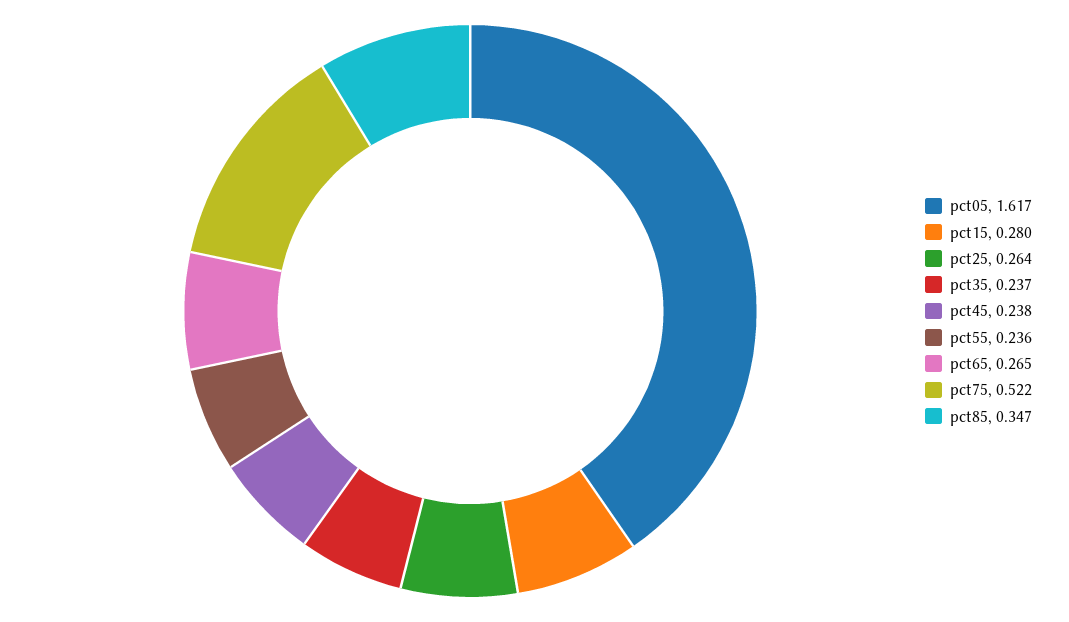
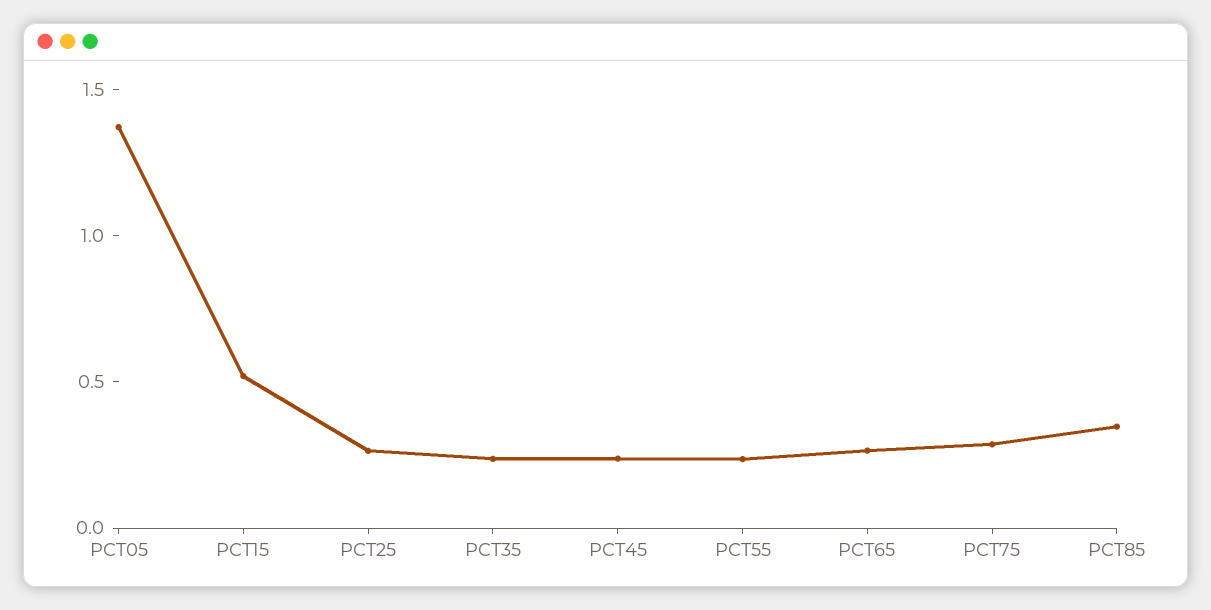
pct05: 1.617 -> 1.4
pct15: 0.28 -> 0.5
pct75: 0.522 -> 0.3

